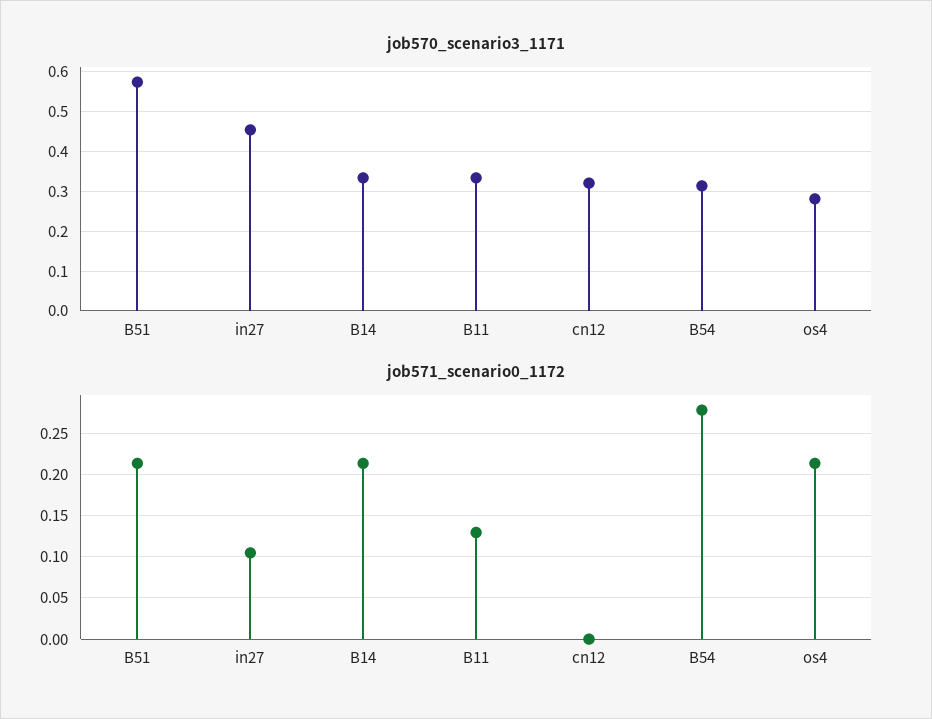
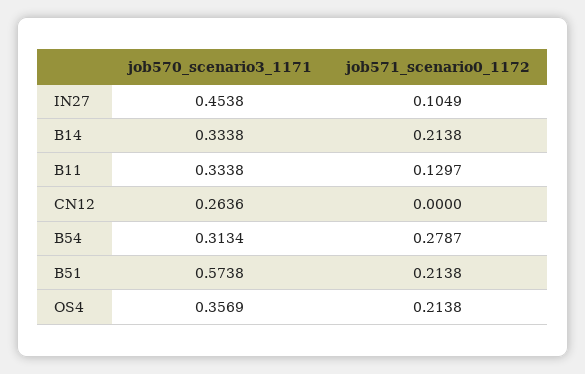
job570_scenario3_1171, cn12: 0.32 -> 0.2636
job570_scenario3_1171, os4: 0.28 -> 0.3569

